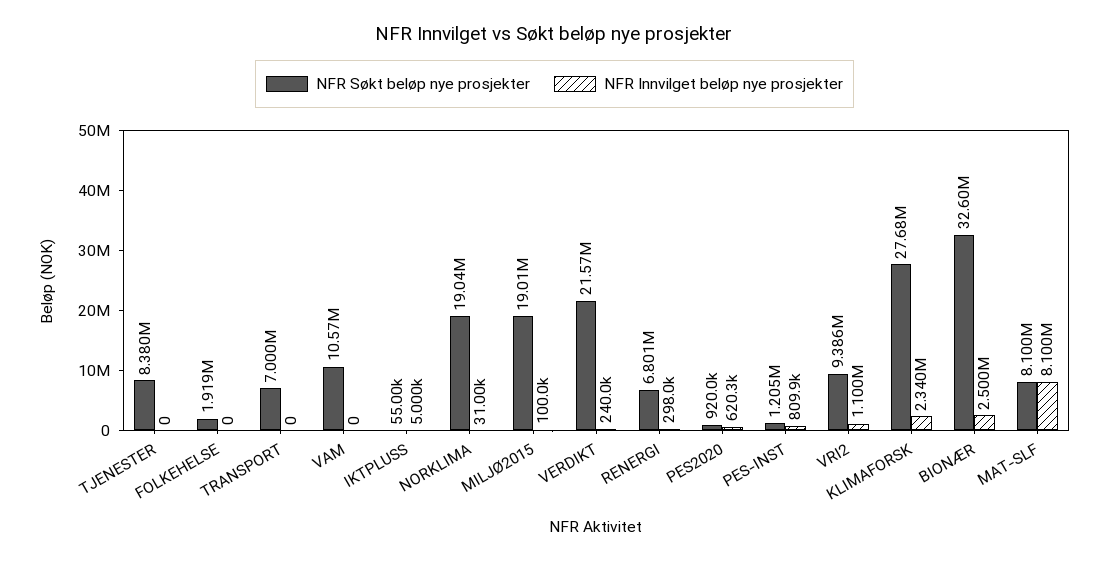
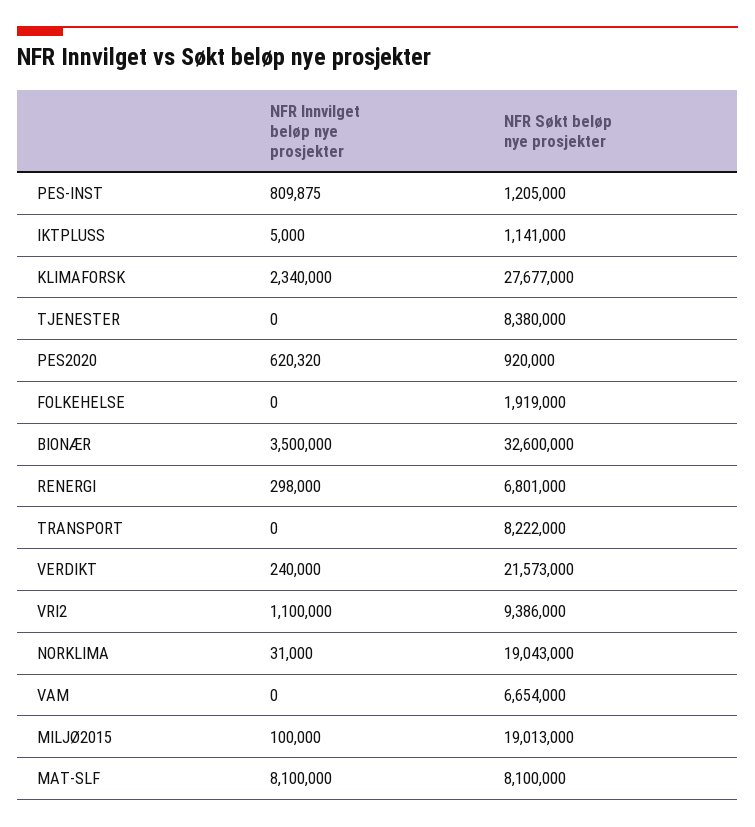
NFR Søkt beløp nye prosjekter, TRANSPORT: 7000000 -> 8222000
NFR Søkt beløp nye prosjekter, VAM: 10570000 -> 6654000
NFR Søkt beløp nye prosjekter, IKTPLUSS: 55000 -> 1141000
NFR Innvilget beløp nye prosjekter, BIONÆR: 2500000 -> 3500000

